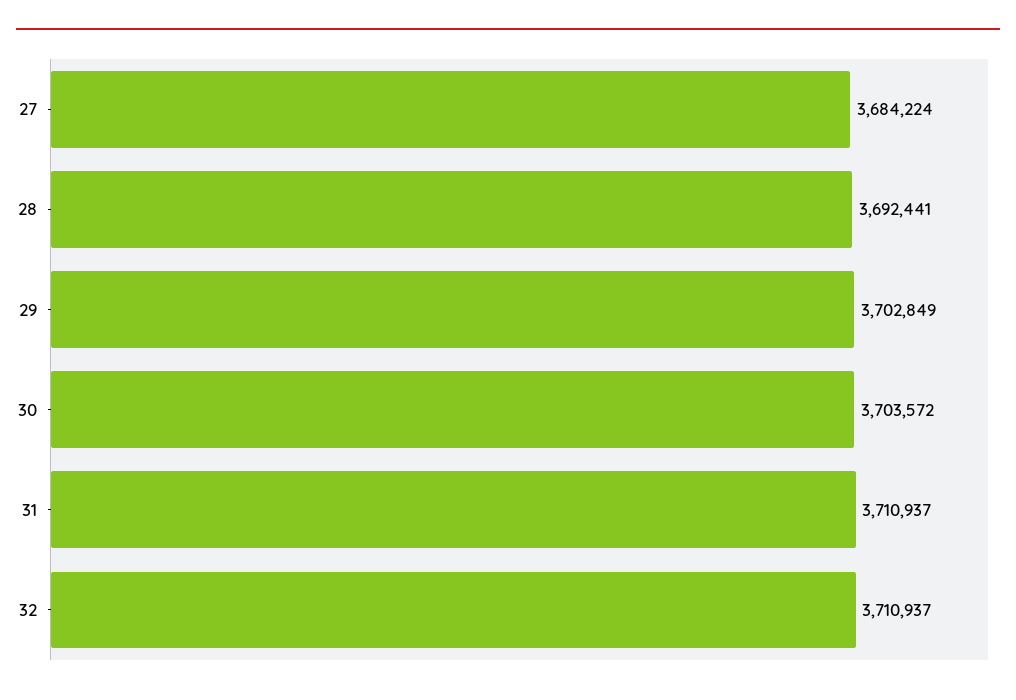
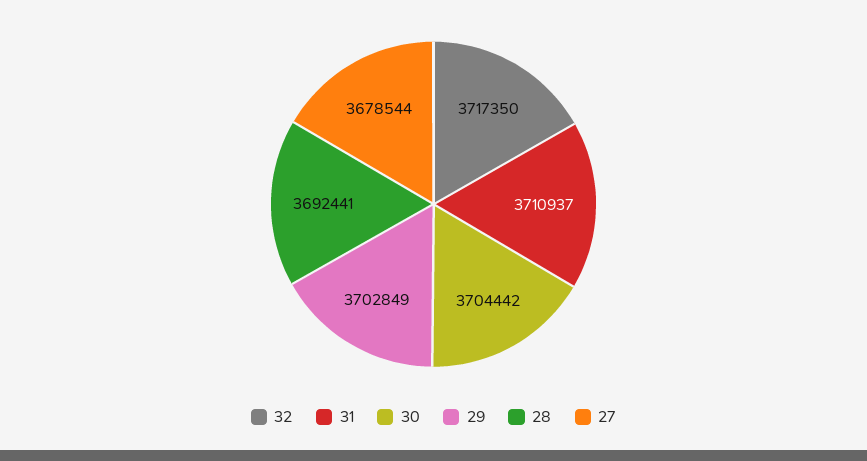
27: 3684224 -> 3678544
30: 3703572 -> 3704442
32: 3710937 -> 3717350

